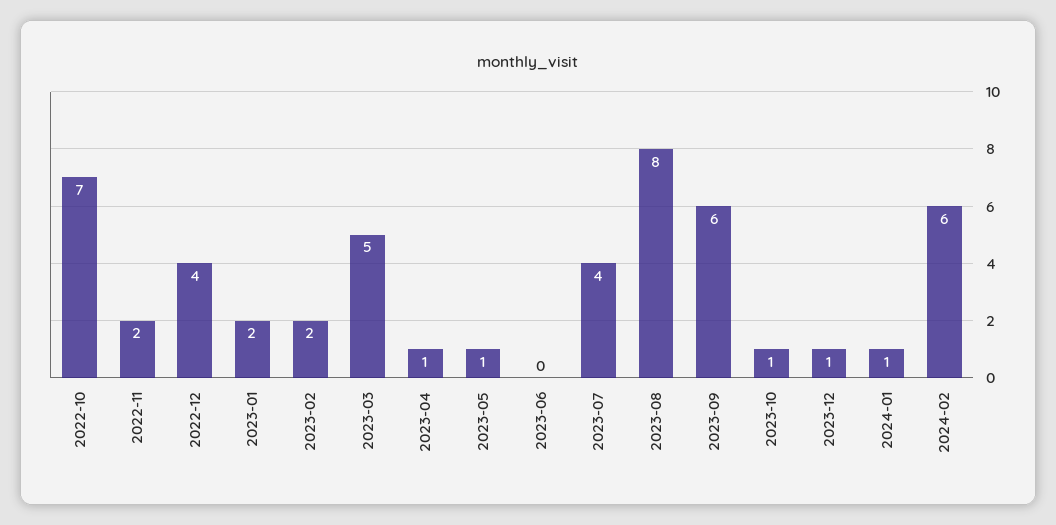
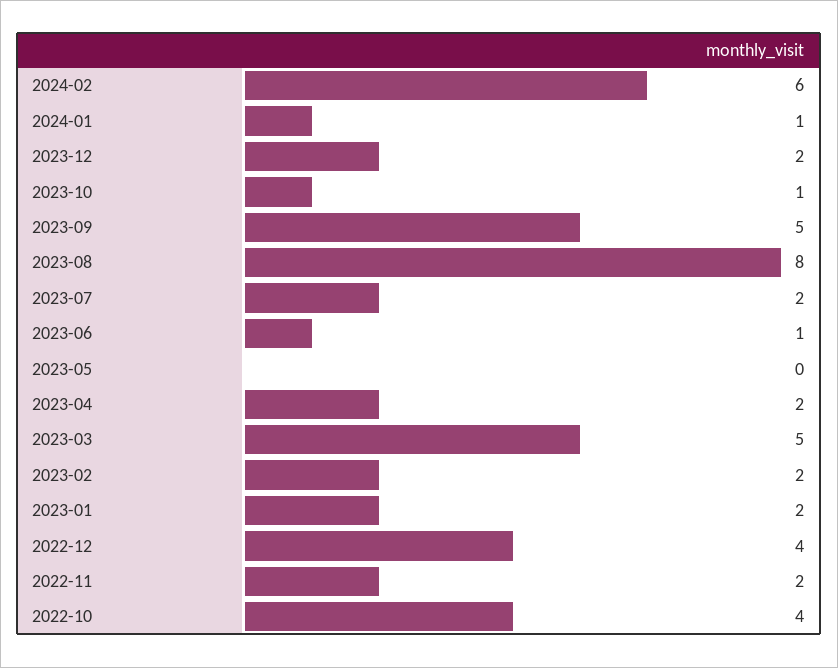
2022-10: 7 -> 4
2023-04: 1 -> 2
2023-05: 1 -> 0
2023-06: 0 -> 1
2023-07: 4 -> 2
2023-09: 6 -> 5
2023-12: 1 -> 2

